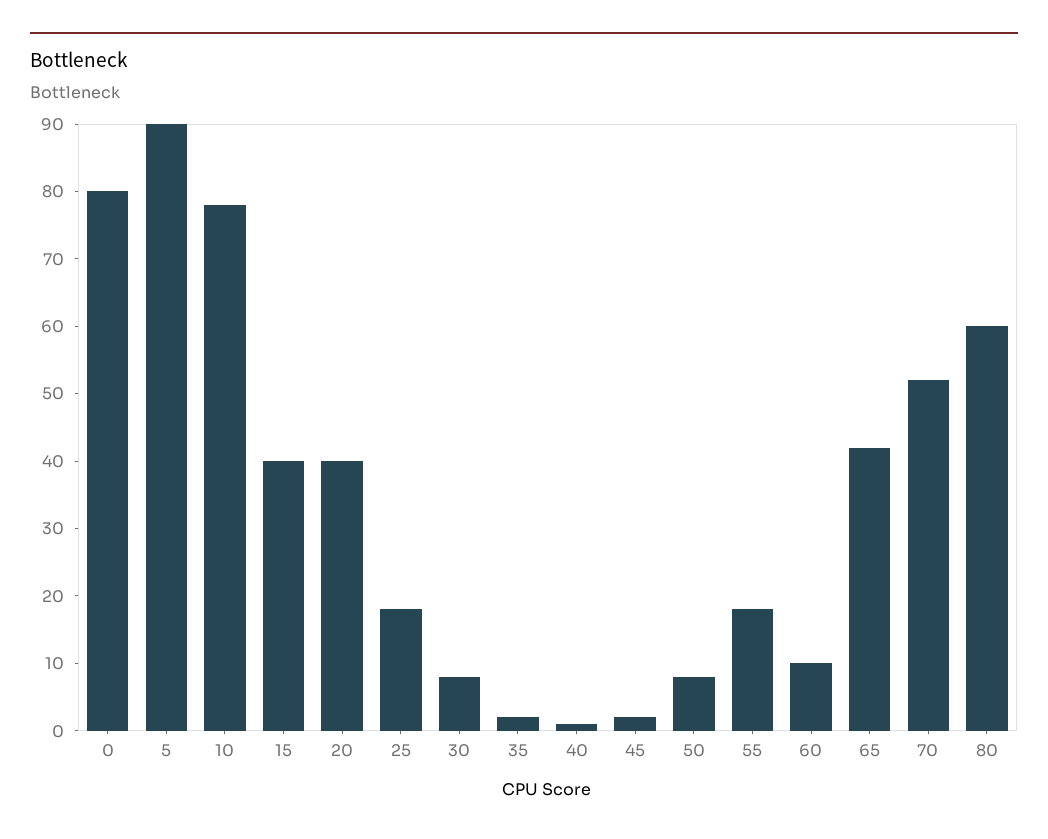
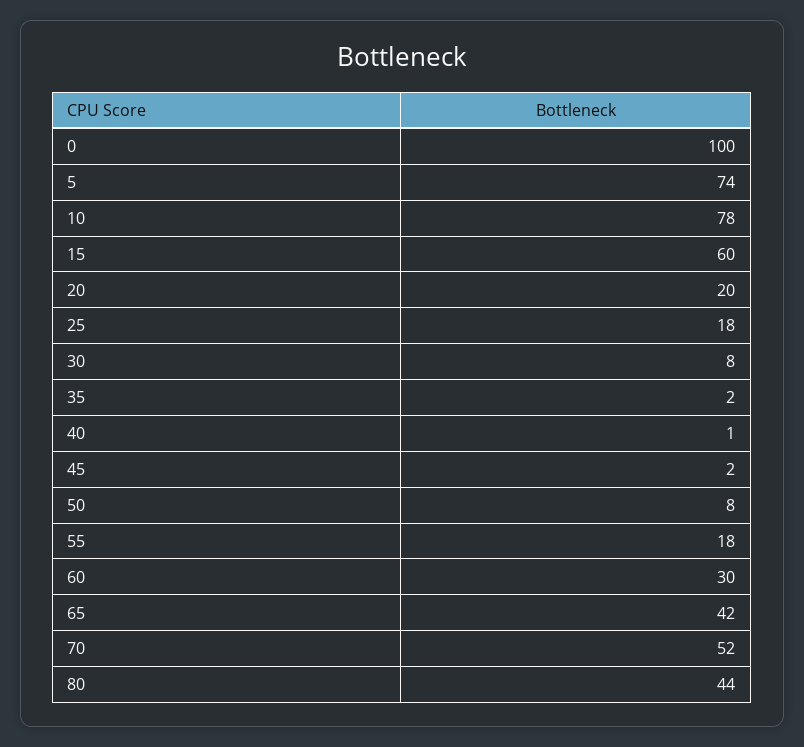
0: 80 -> 100
5: 90 -> 74
15: 40 -> 60
20: 40 -> 20
60: 10 -> 30
80: 60 -> 44

